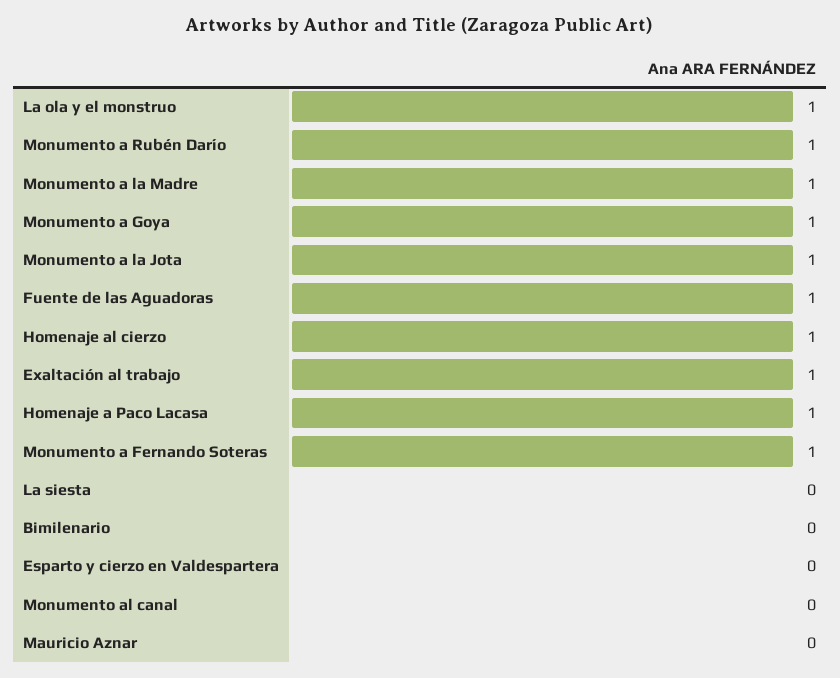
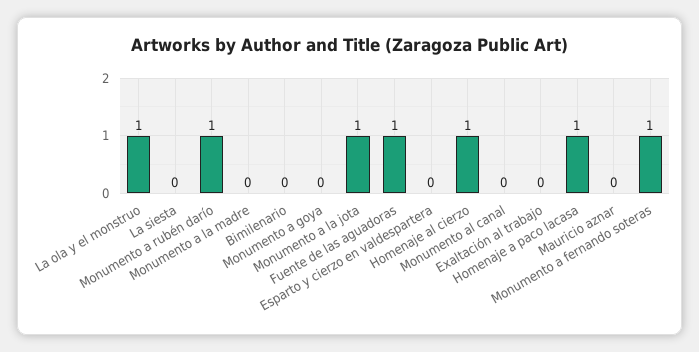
Monumento a la Madre: 1 -> 0
Monumento a Goya: 1 -> 0
Exaltación al trabajo: 1 -> 0

